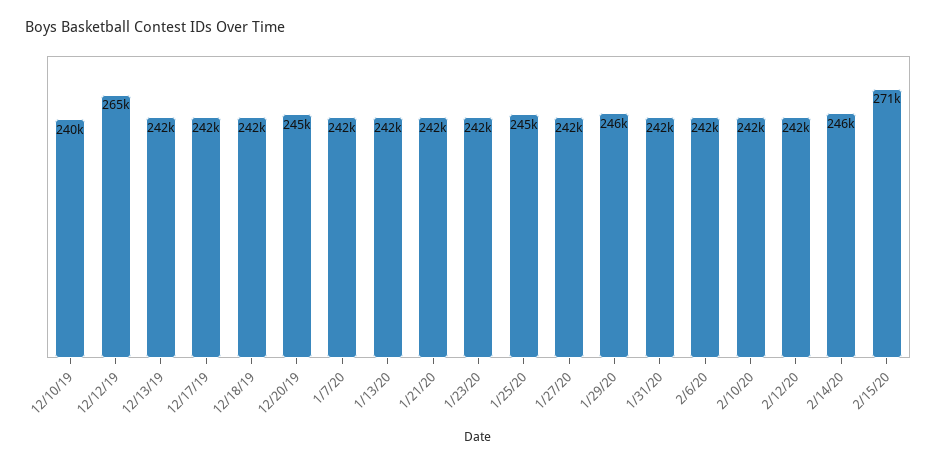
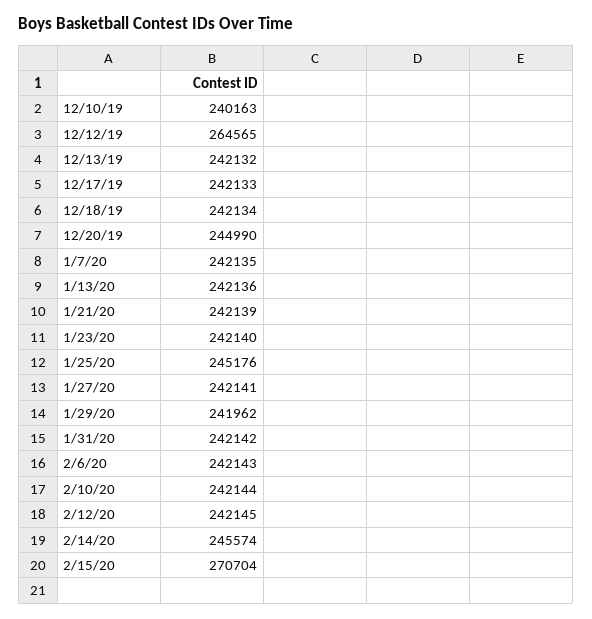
1/29/20: 246000 -> 241962

